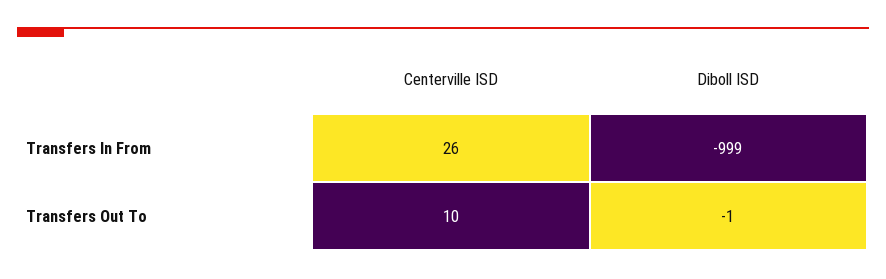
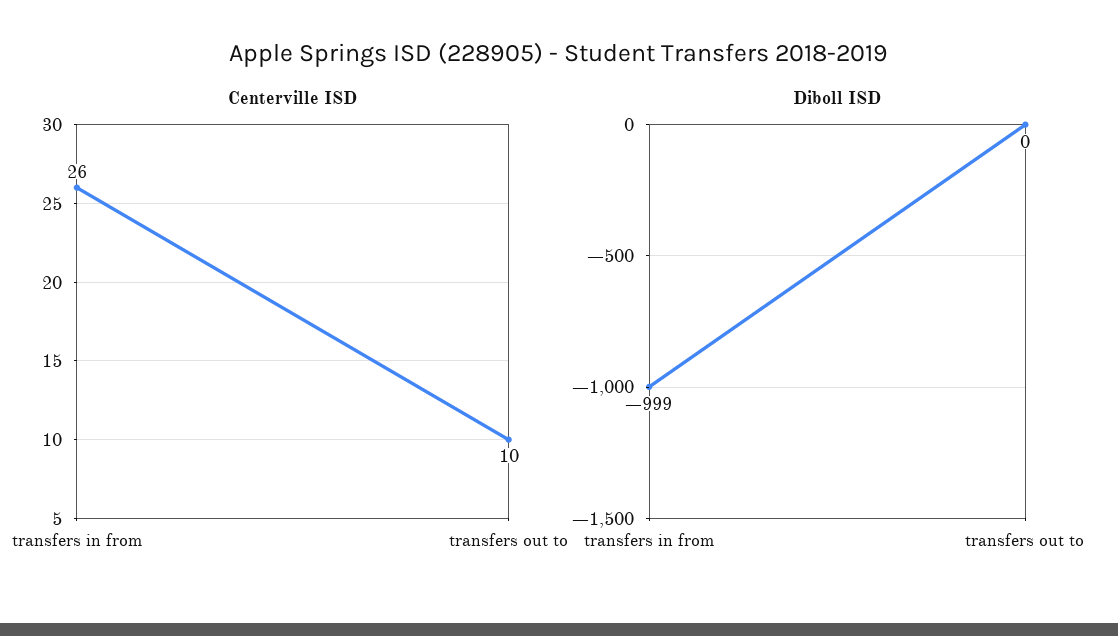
Diboll ISD, Transfers Out To: -1 -> 0

